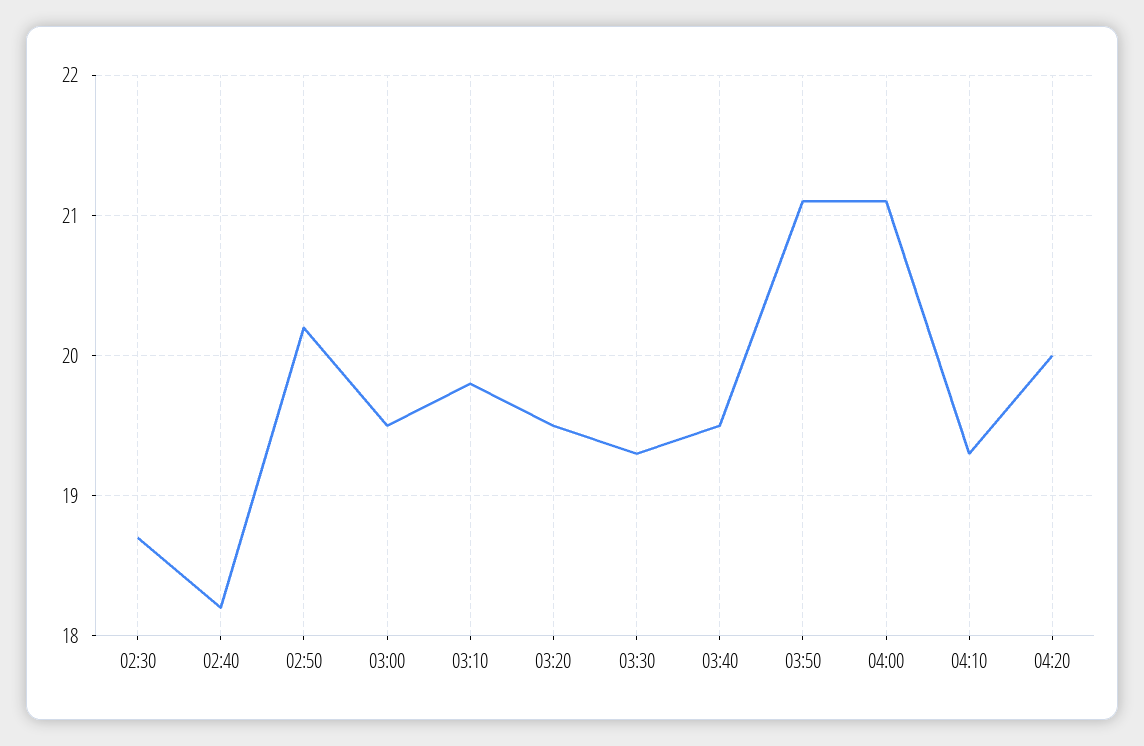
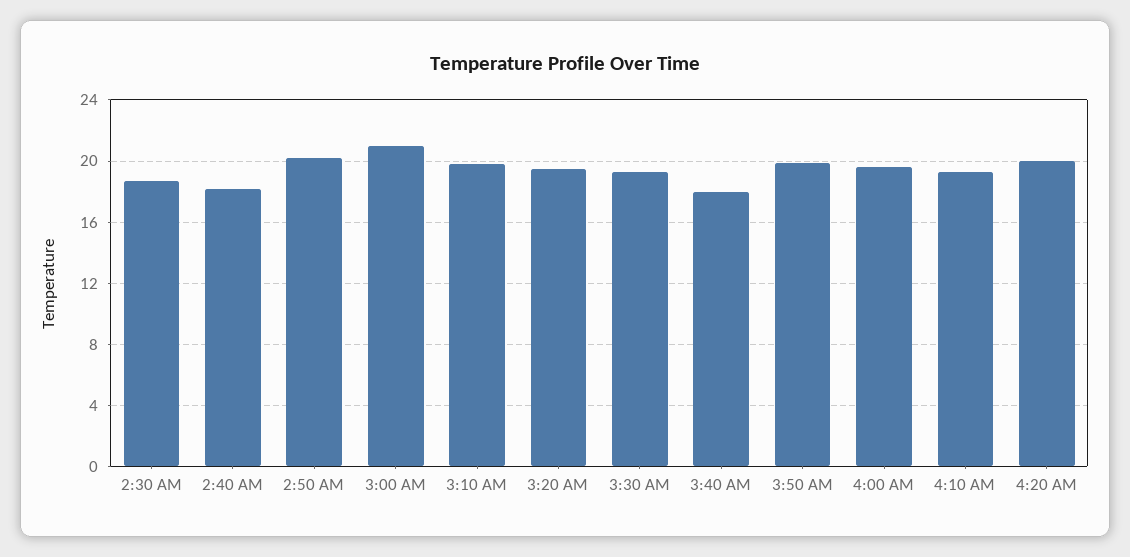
03:00: 19.5 -> 21
03:40: 19.5 -> 18
03:50: 21.1 -> 20
04:00: 21.1 -> 19.5

